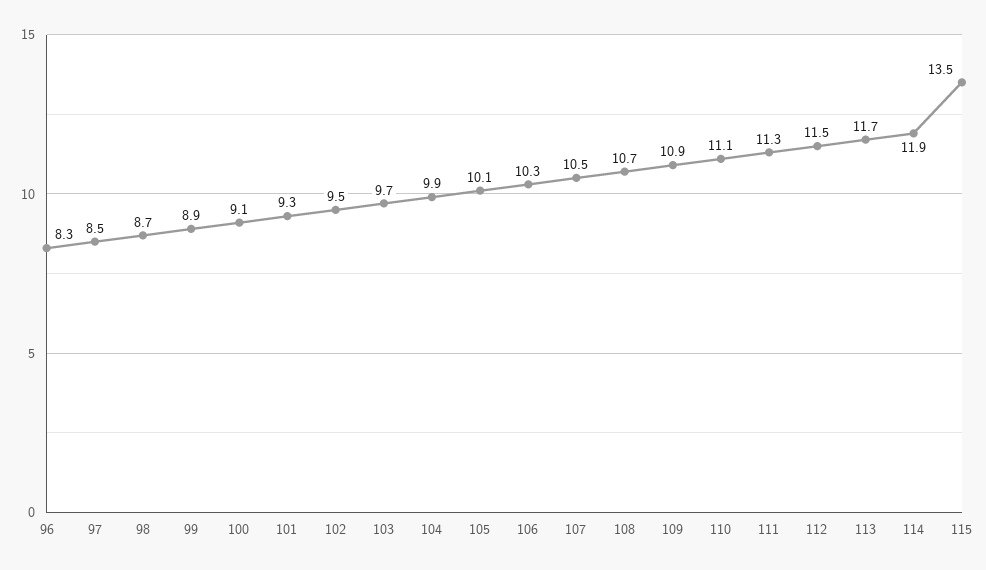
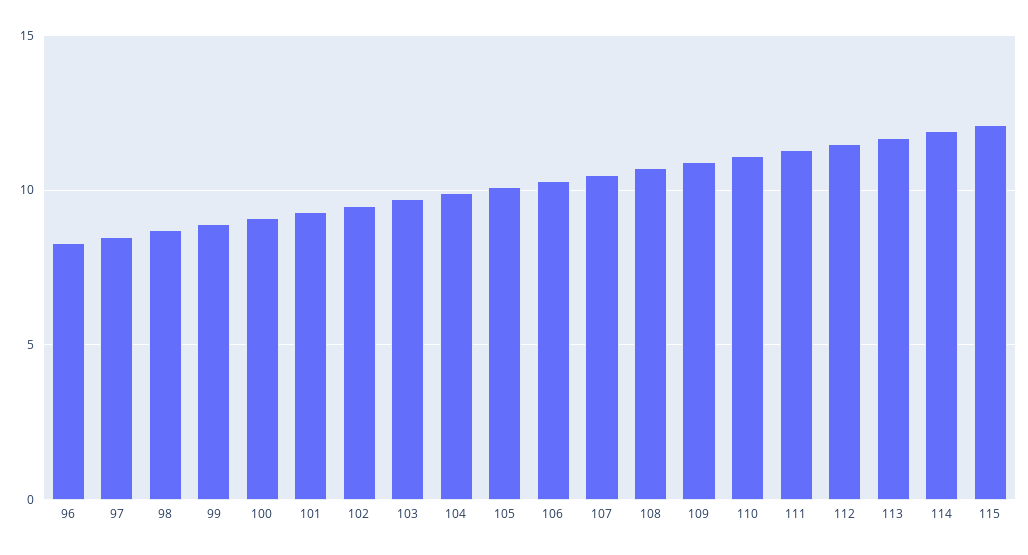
115: 13.5 -> 12

